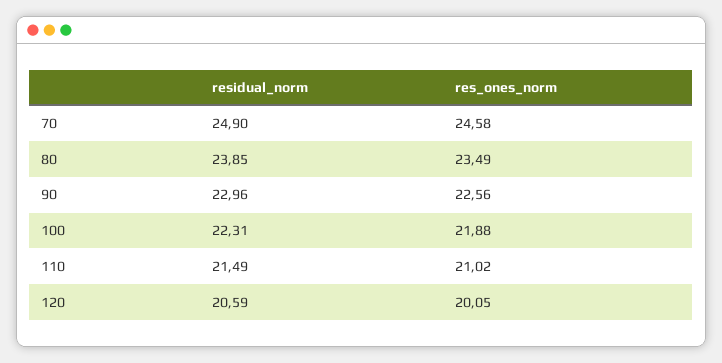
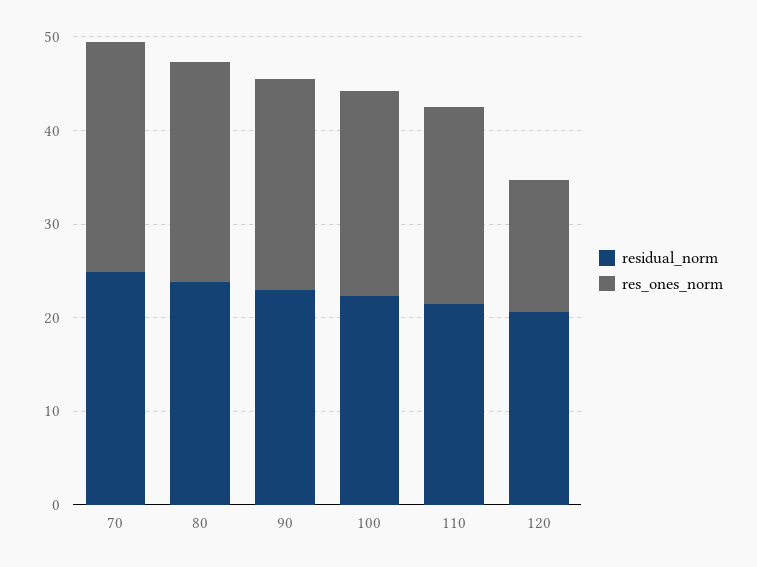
res_ones_norm, 120: 20.05 -> 14

